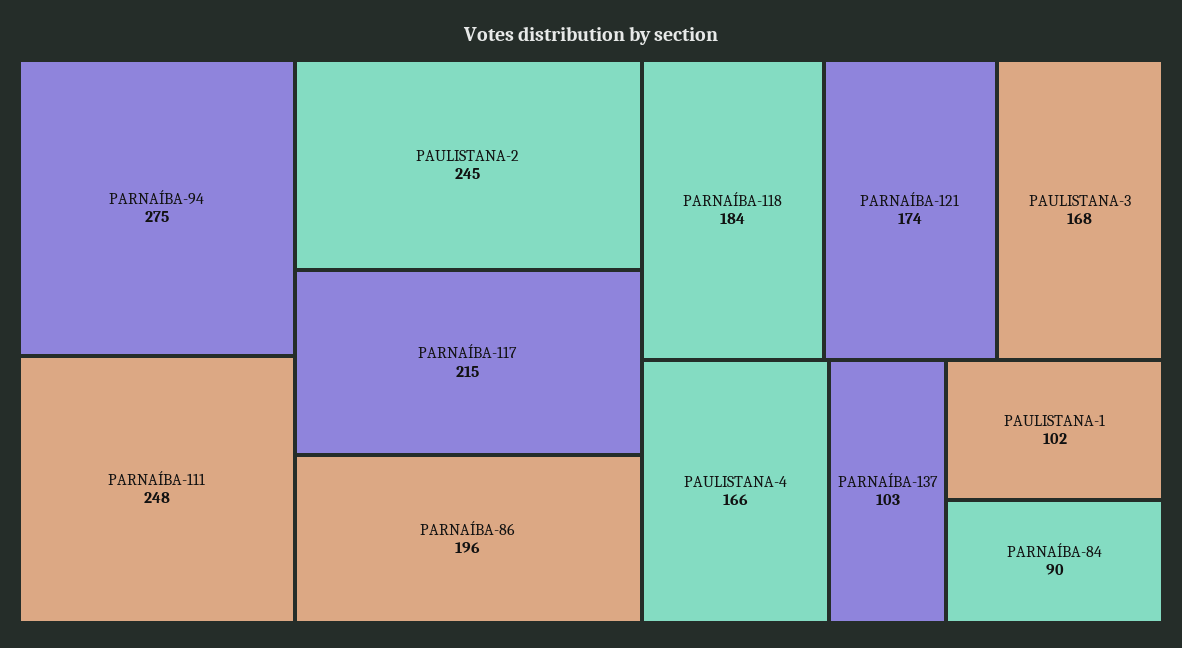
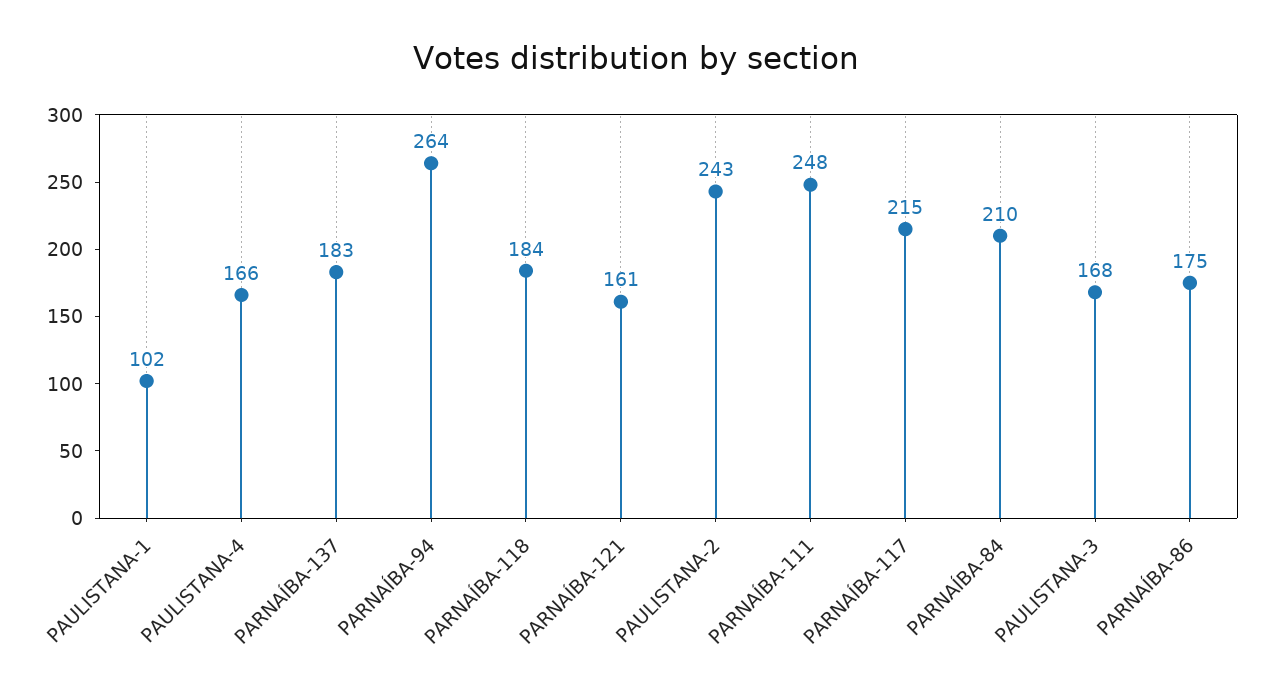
PARNAÍBA-94: 275 -> 264
PAULISTANA-2: 245 -> 243
PARNAÍBA-86: 196 -> 175
PARNAÍBA-121: 174 -> 161
PARNAÍBA-137: 103 -> 183
PARNAÍBA-84: 90 -> 210

